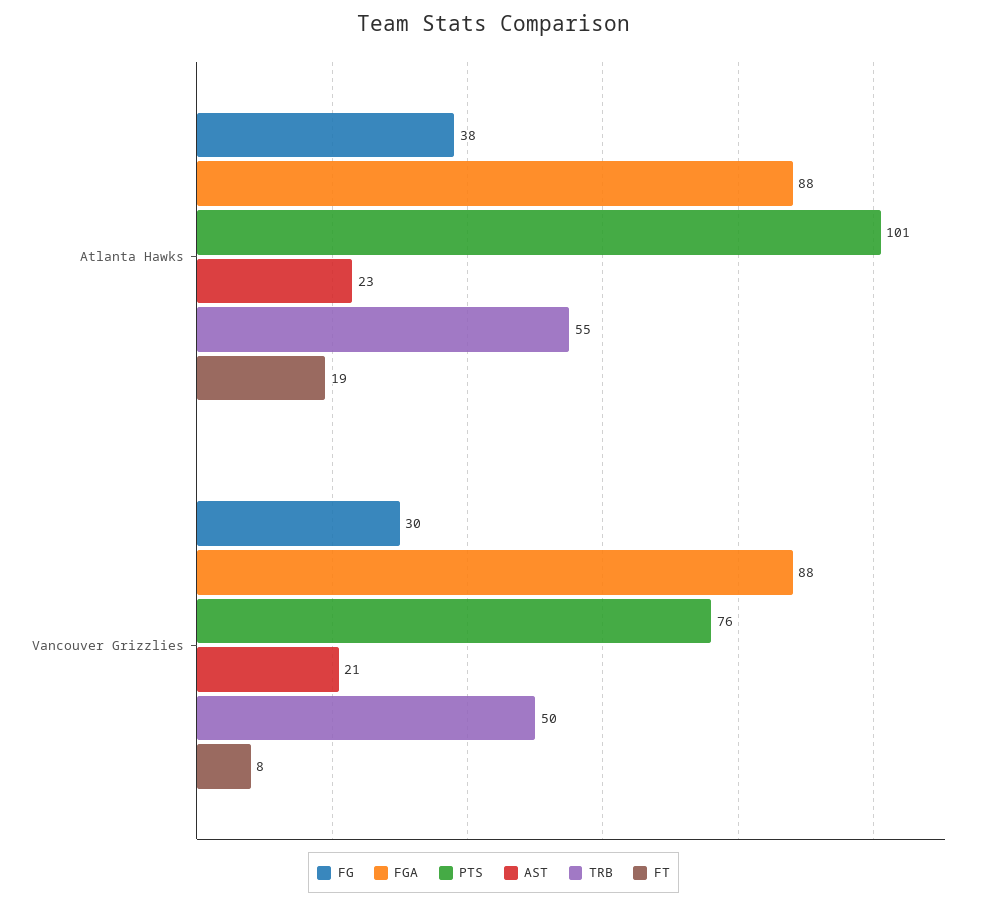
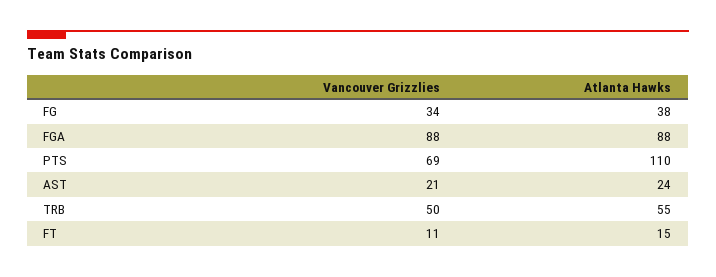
PTS, Atlanta Hawks: 101 -> 110
AST, Atlanta Hawks: 23 -> 24
FT, Atlanta Hawks: 19 -> 15
FG, Vancouver Grizzlies: 30 -> 34
PTS, Vancouver Grizzlies: 76 -> 69
FT, Vancouver Grizzlies: 8 -> 11

